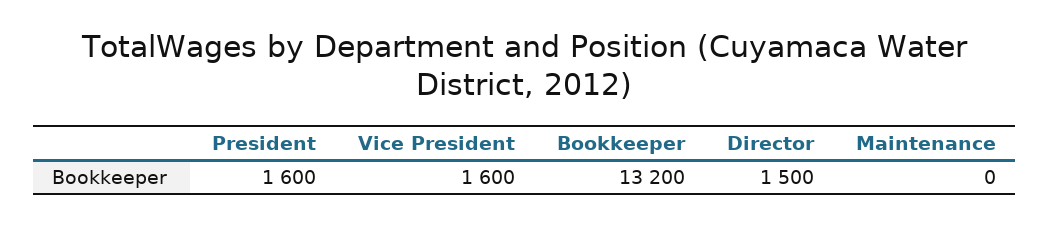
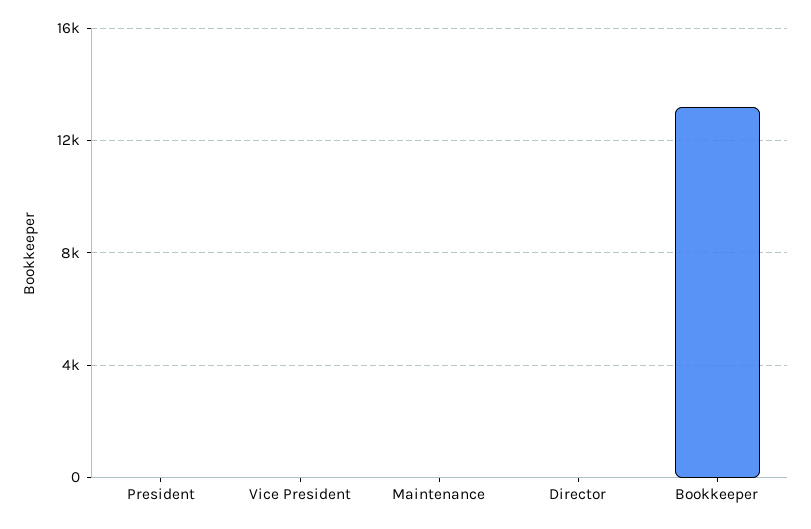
President: 1600 -> 0
Vice President: 1600 -> 0
Director: 1500 -> 0

